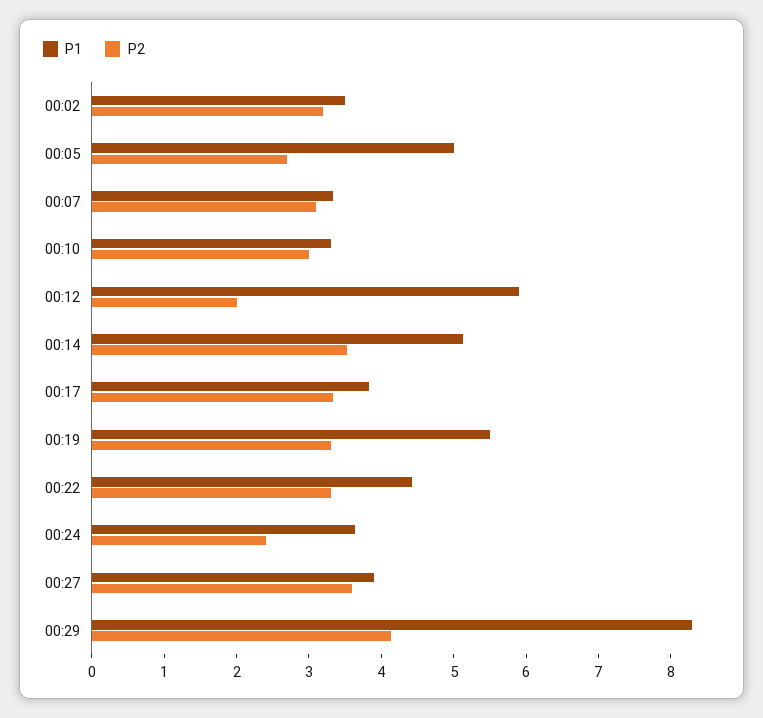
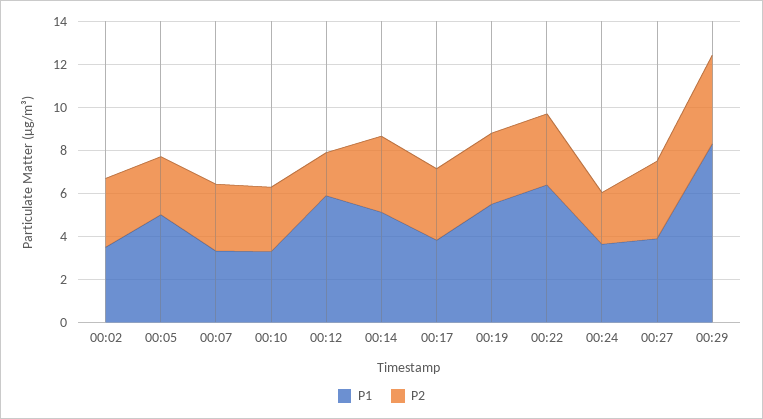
P1, 00:22: 4.4 -> 6.5

